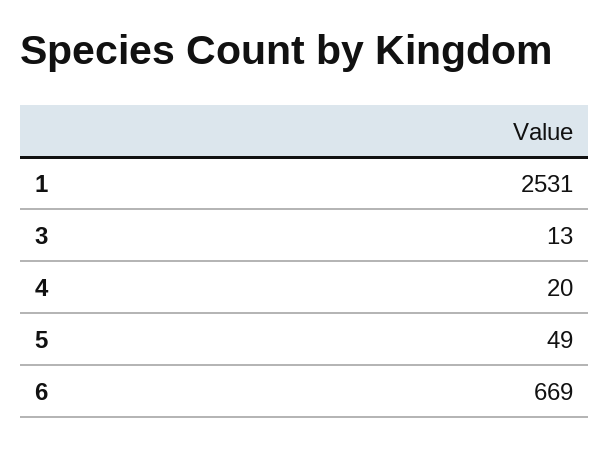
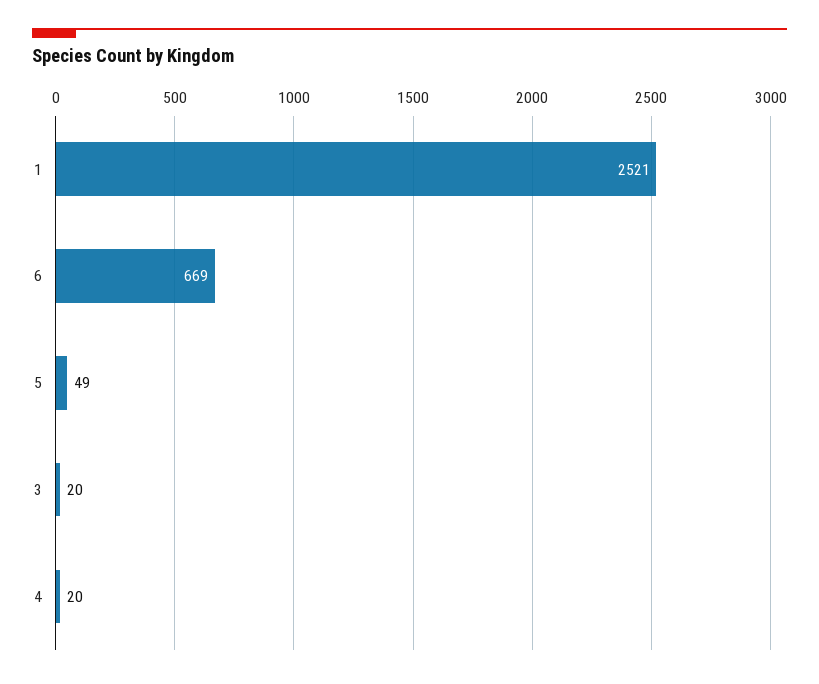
1: 2531 -> 2521
3: 13 -> 20

